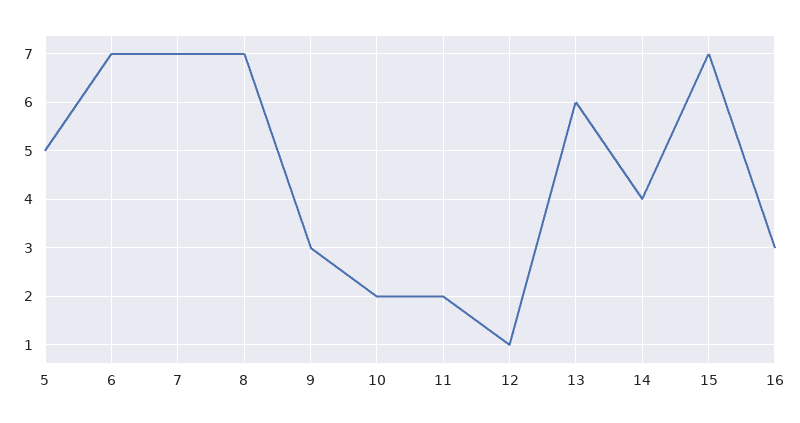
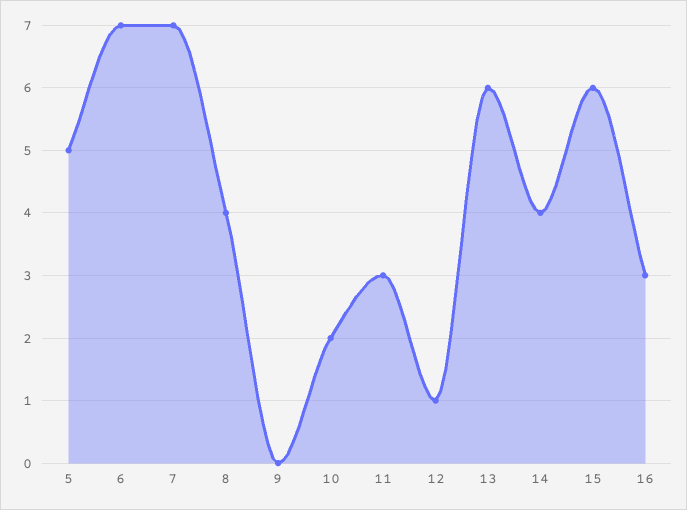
8: 7 -> 4
9: 3 -> 0
11: 2 -> 3
15: 7 -> 6

